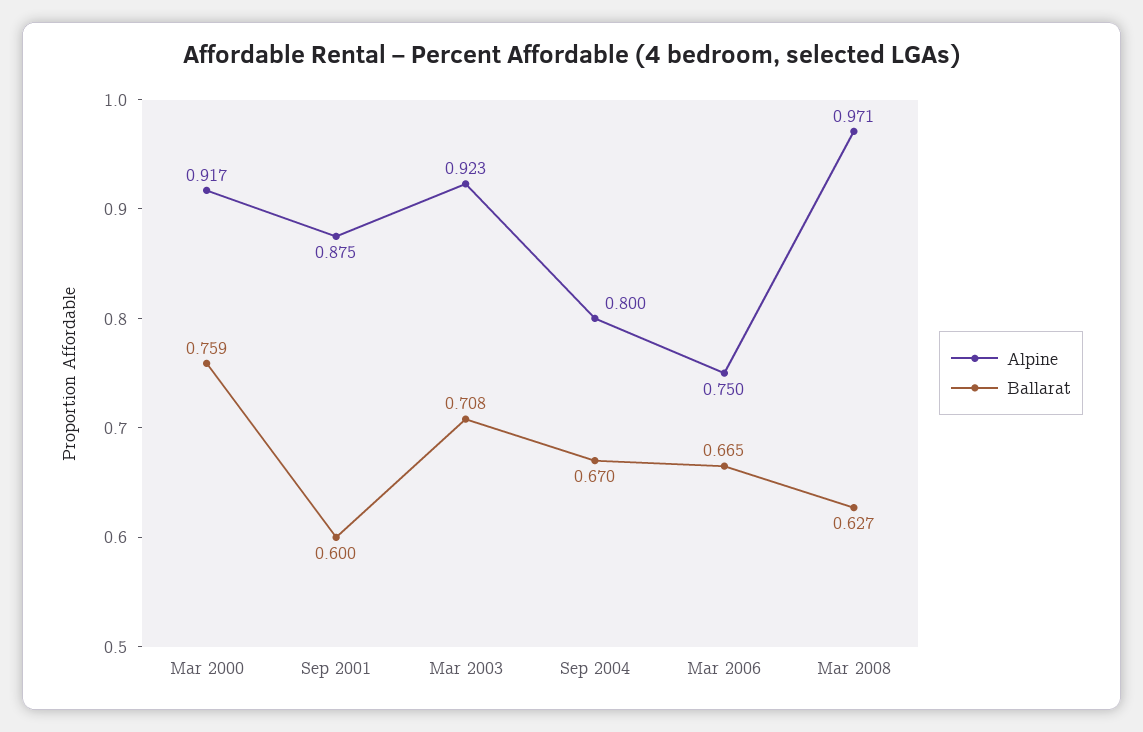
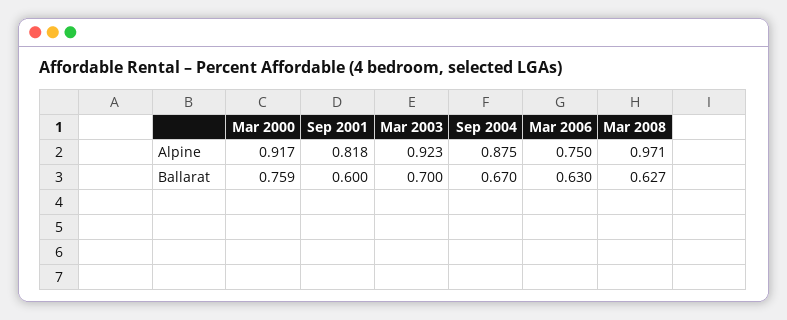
Alpine, Sep 2001: 0.875 -> 0.818
Ballarat, Mar 2003: 0.708 -> 0.7
Alpine, Sep 2004: 0.8 -> 0.875
Ballarat, Mar 2006: 0.665 -> 0.63

